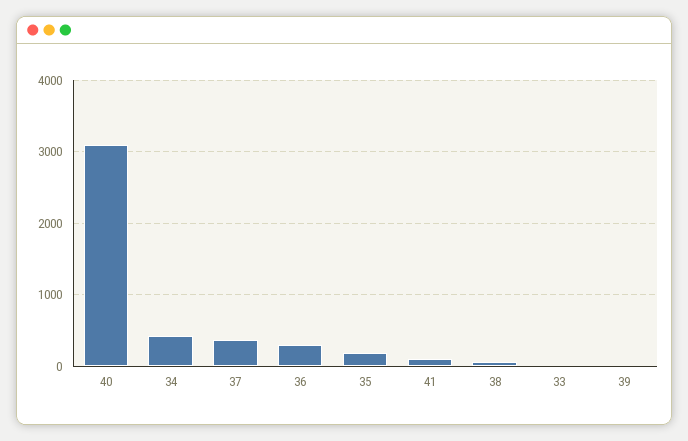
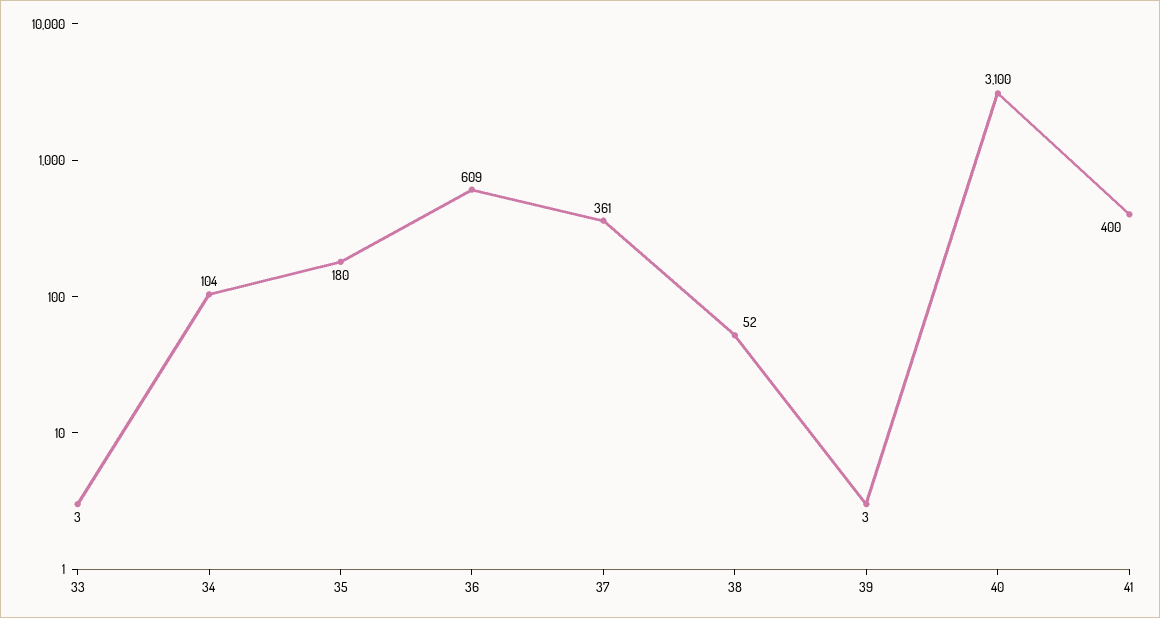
34: 400 -> 104
36: 300 -> 609
41: 100 -> 400

